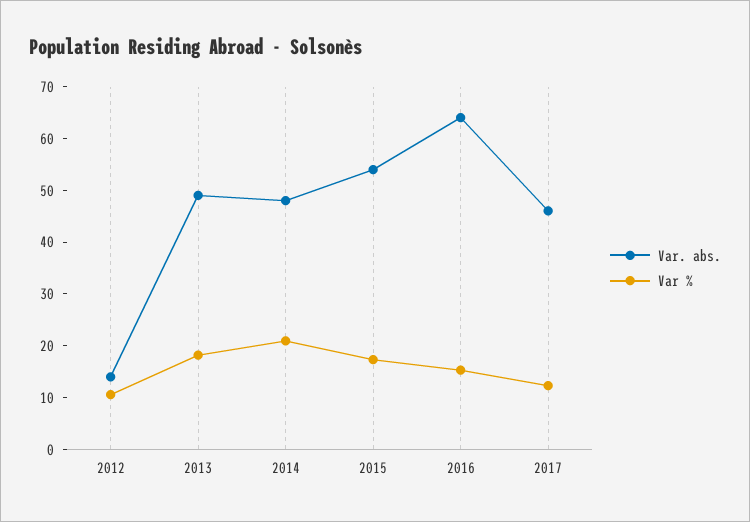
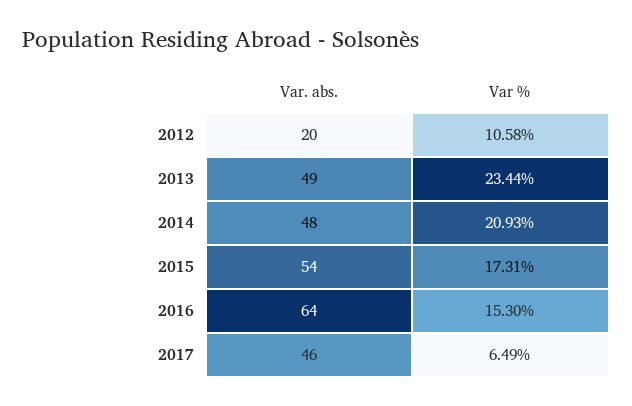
Var. abs., 2012: 14 -> 20
Var %, 2013: 18 -> 23.44
Var %, 2017: 12 -> 6.49

